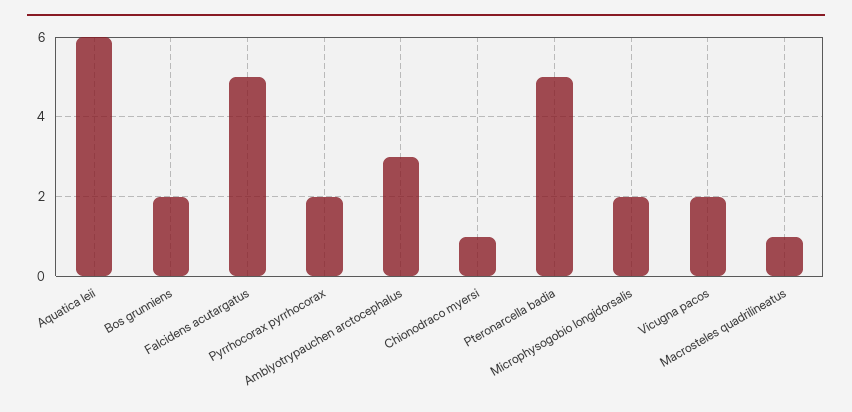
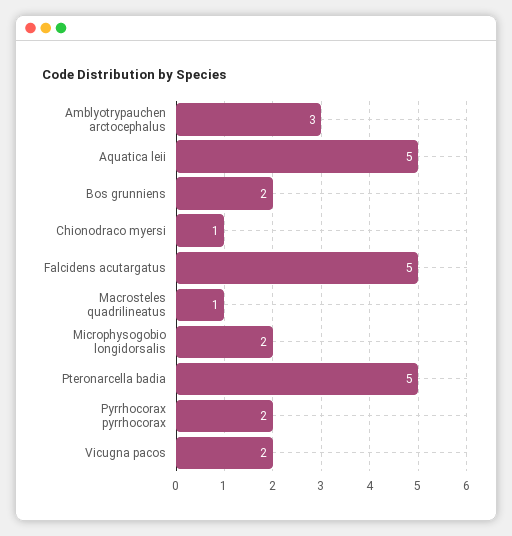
Aquatica leii: 6 -> 5

